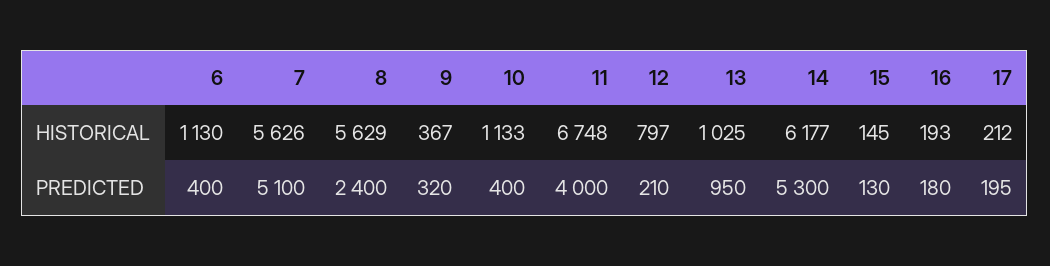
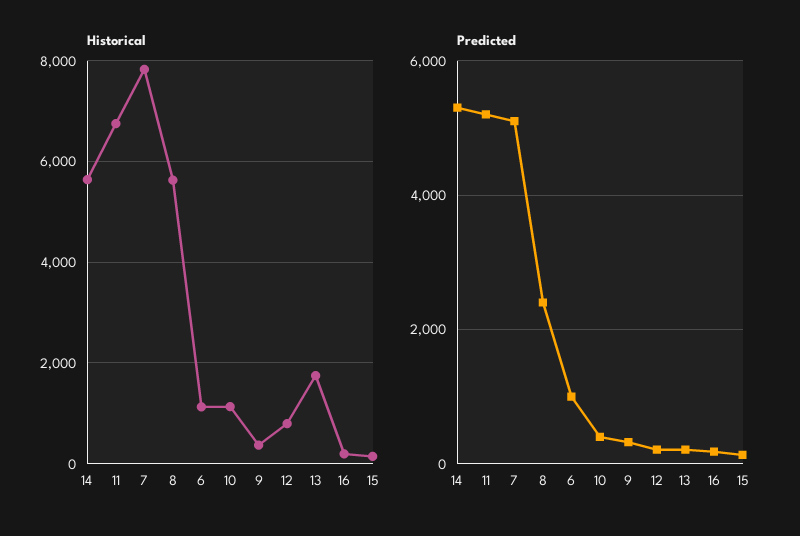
HISTORICAL, 7: 5626 -> 7800
HISTORICAL, 13: 1025 -> 1800
HISTORICAL, 14: 6177 -> 5600
HISTORICAL, 17: 212 -> none
PREDICTED, 6: 400 -> 1000
PREDICTED, 11: 4000 -> 5200
PREDICTED, 13: 950 -> 200
PREDICTED, 17: 195 -> none

